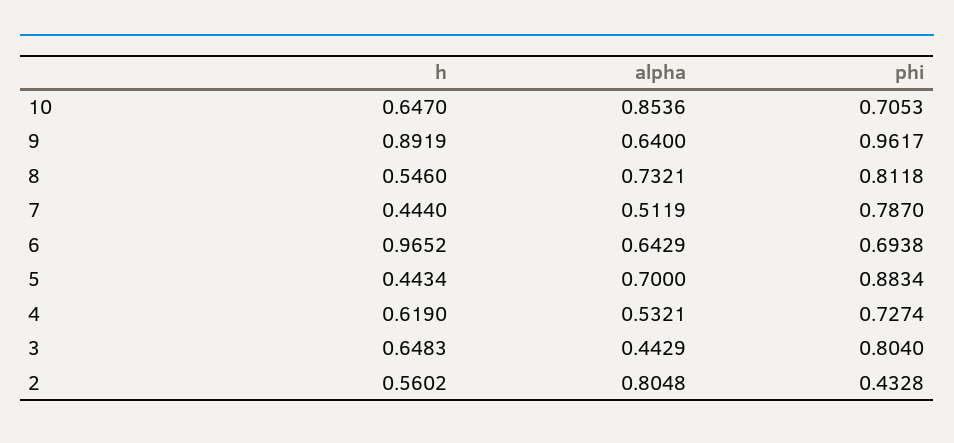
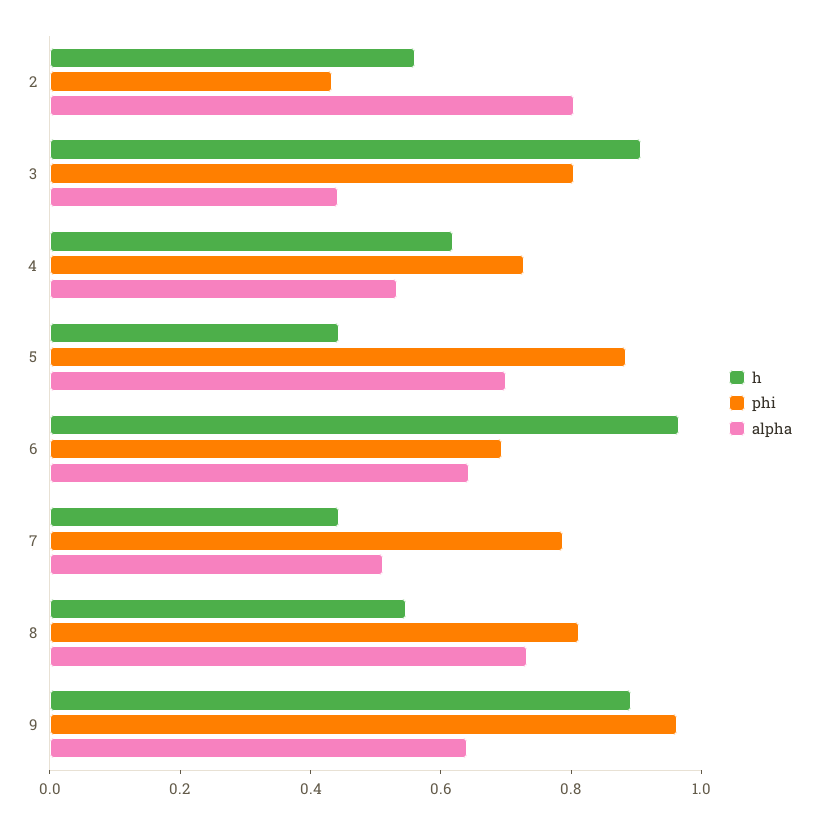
h, 10: 0.647 -> none
alpha, 10: 0.8536 -> none
phi, 10: 0.7053 -> none
h, 3: 0.6483 -> 0.9

